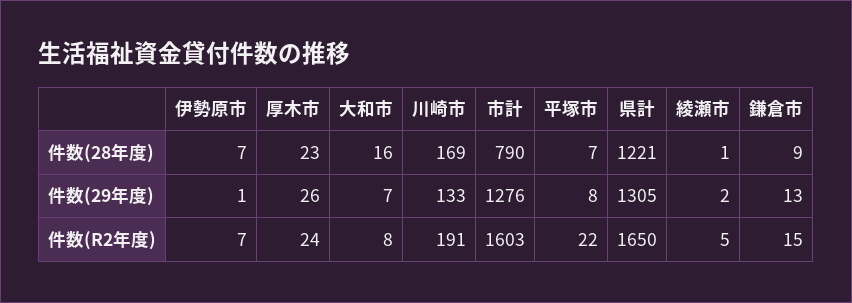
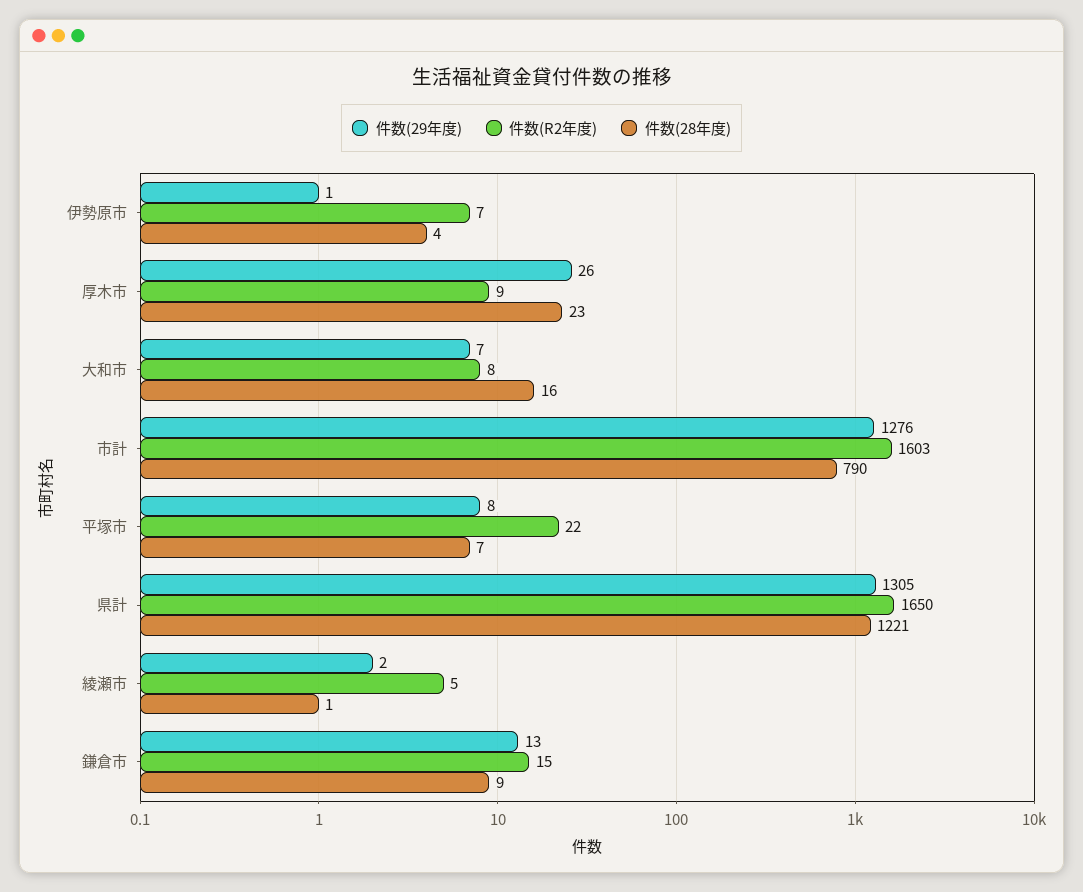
件数(28年度), 伊勢原市: 7 -> 4
件数(28年度), 川崎市: 169 -> none
件数(29年度), 川崎市: 133 -> none
件数(R2年度), 厚木市: 24 -> 9
件数(R2年度), 川崎市: 191 -> none

